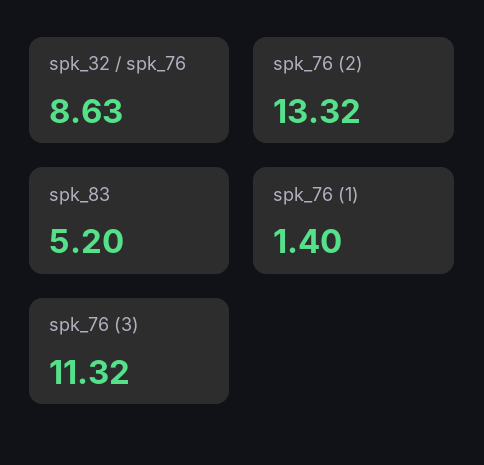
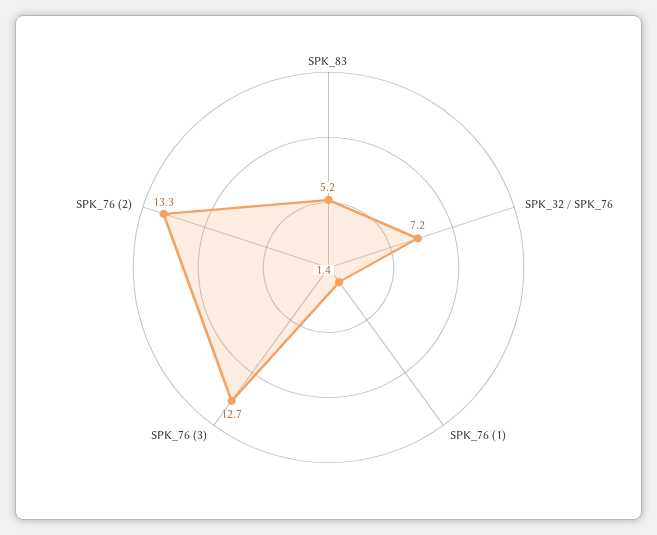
spk_32 / spk_76: 8.63 -> 7.2
spk_76 (3): 11.32 -> 12.7

